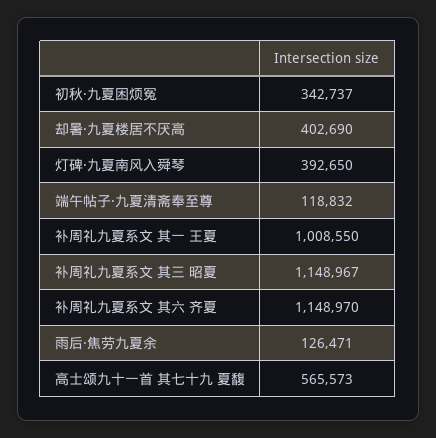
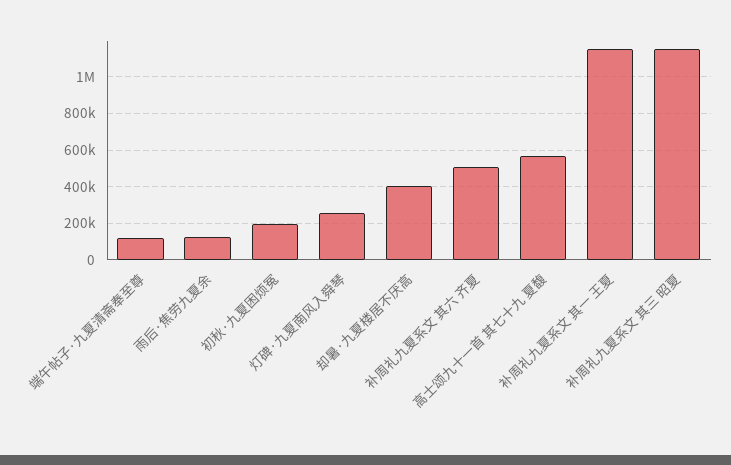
初秋·九夏困烦冤: 342737 -> 200000
灯碑·九夏南风入舜琴: 392650 -> 250000
补周礼九夏系文 其一 王夏: 1008550 -> 1150000
补周礼九夏系文 其六 齐夏: 1148970 -> 500000

